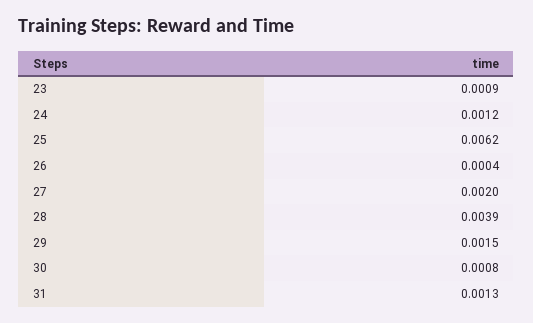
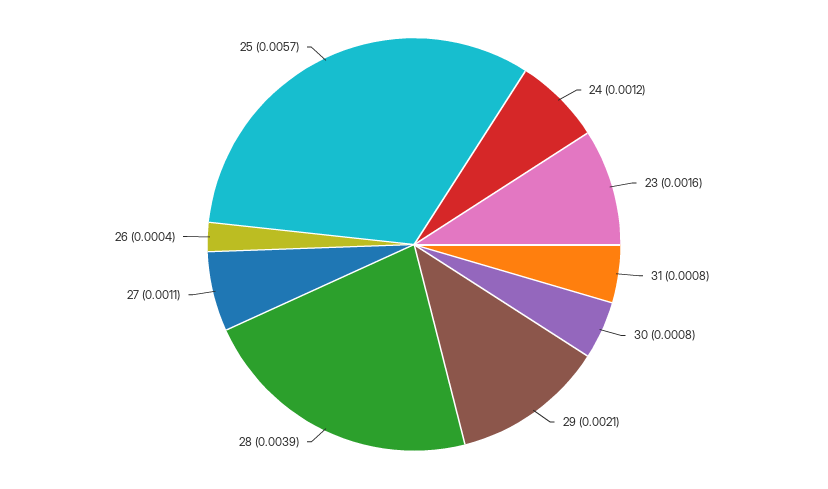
23: 0.0009 -> 0.0016
25: 0.0062 -> 0.0057
27: 0.002 -> 0.0011
29: 0.0015 -> 0.0021
31: 0.0013 -> 0.0008

